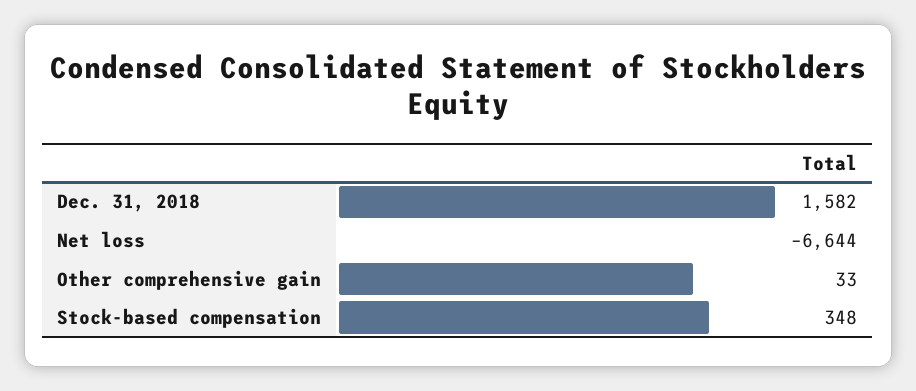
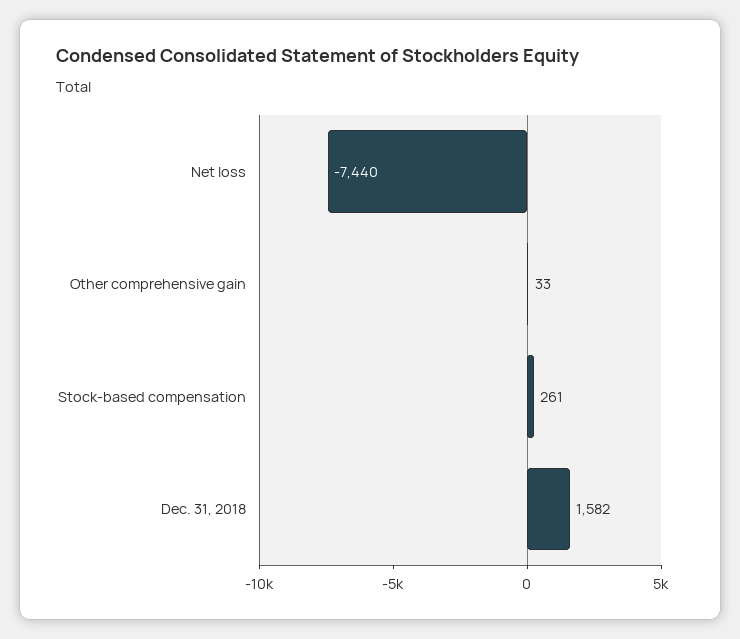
Net loss: -6644 -> -7440
Stock-based compensation: 348 -> 261

